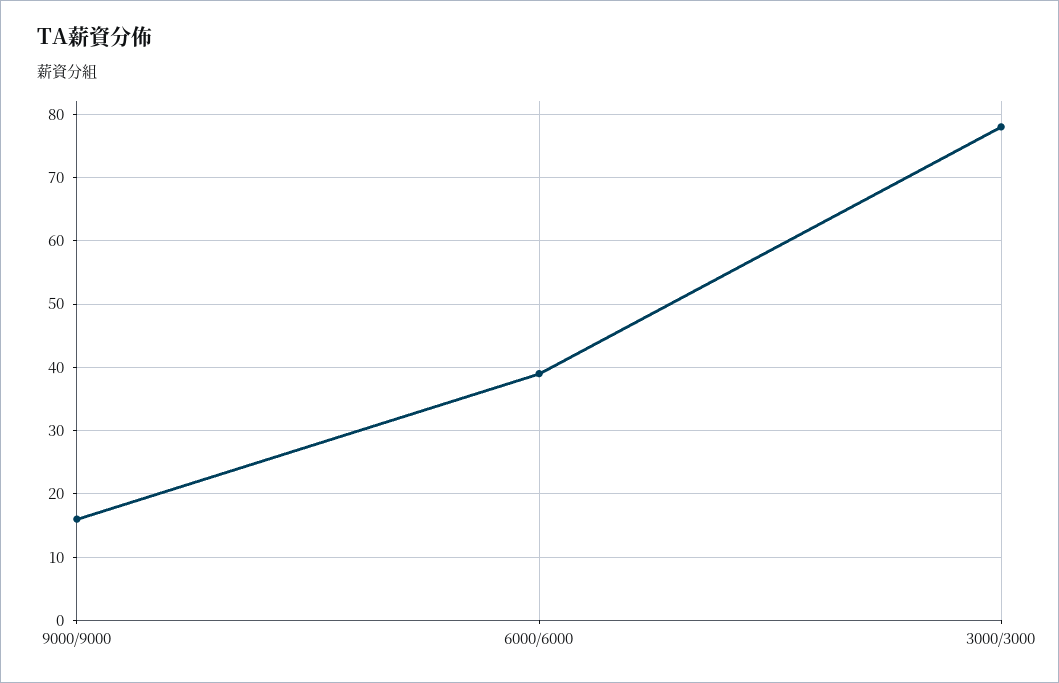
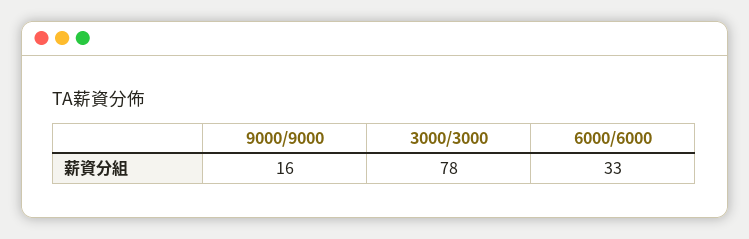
6000/6000: 39 -> 33

